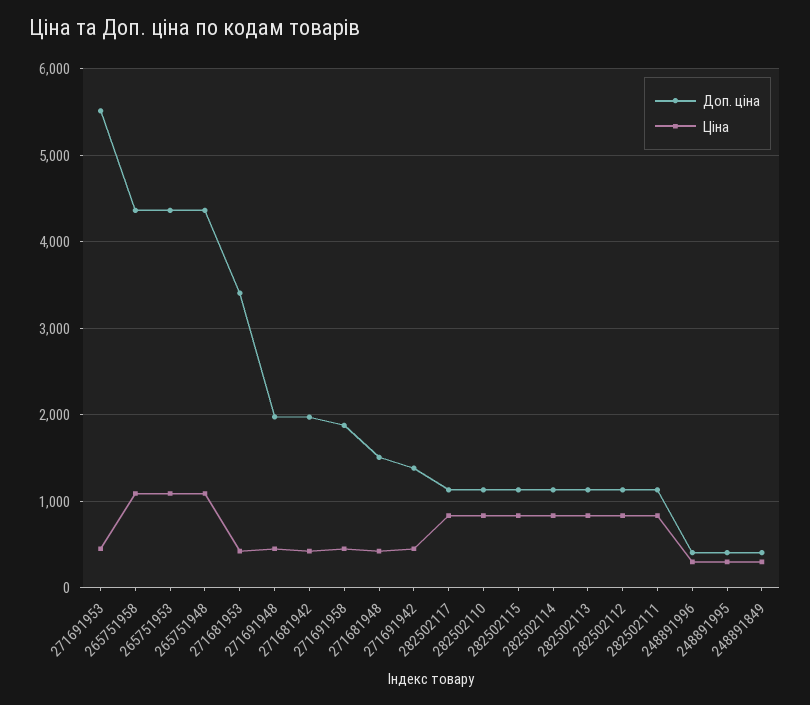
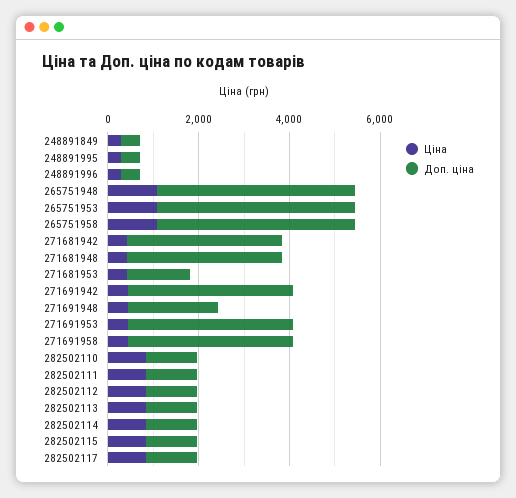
Доп. ціна, 271691953: 5500 -> 3500
Доп. ціна, 271681953: 3400 -> 1500
Доп. ціна, 271681942: 2000 -> 3500
Доп. ціна, 271691958: 1900 -> 3500
Доп. ціна, 271681948: 1500 -> 3500
Доп. ціна, 271691942: 1400 -> 3500

